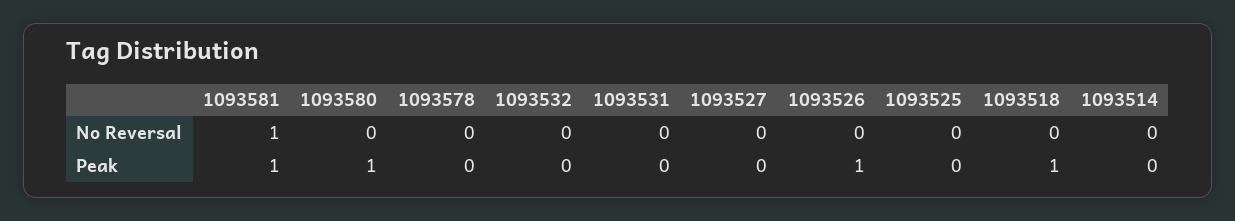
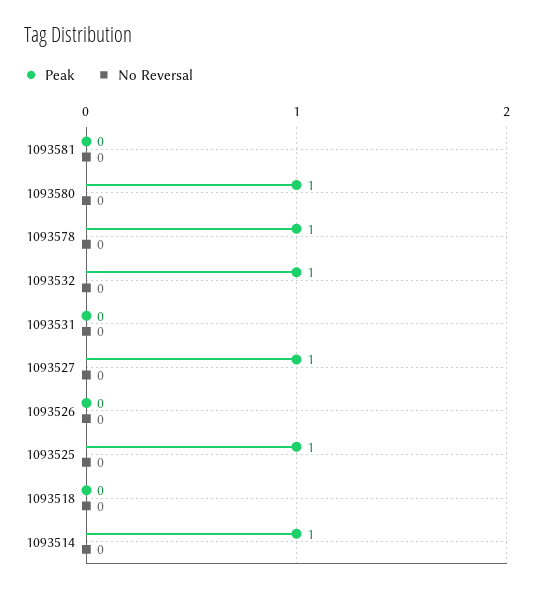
No Reversal, 1093581: 1 -> 0
Peak, 1093581: 1 -> 0
Peak, 1093578: 0 -> 1
Peak, 1093532: 0 -> 1
Peak, 1093527: 0 -> 1
Peak, 1093526: 1 -> 0
Peak, 1093525: 0 -> 1
Peak, 1093518: 1 -> 0
Peak, 1093514: 0 -> 1

